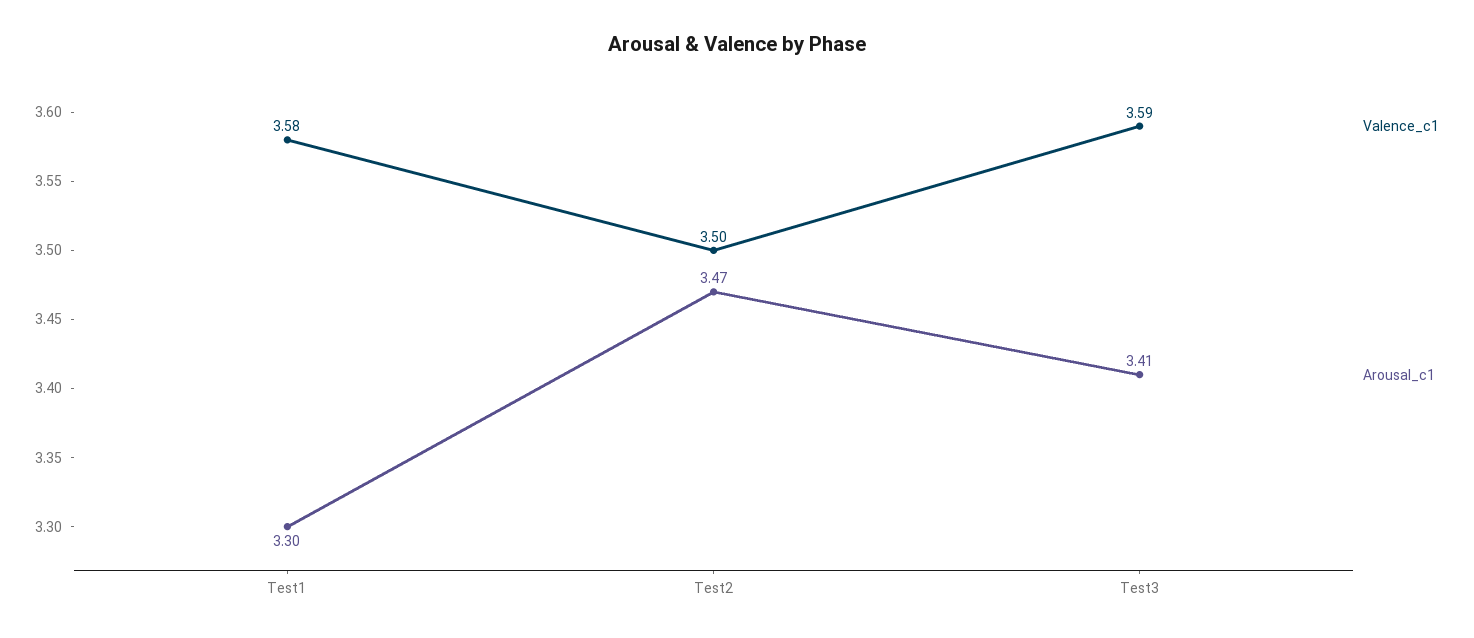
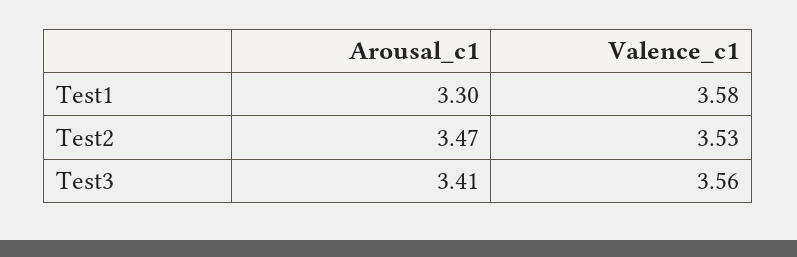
Valence_c1, Test2: 3.5 -> 3.53
Valence_c1, Test3: 3.59 -> 3.56

